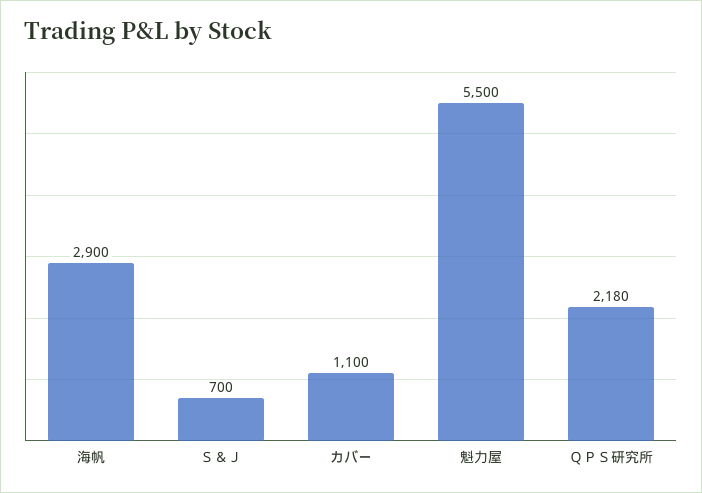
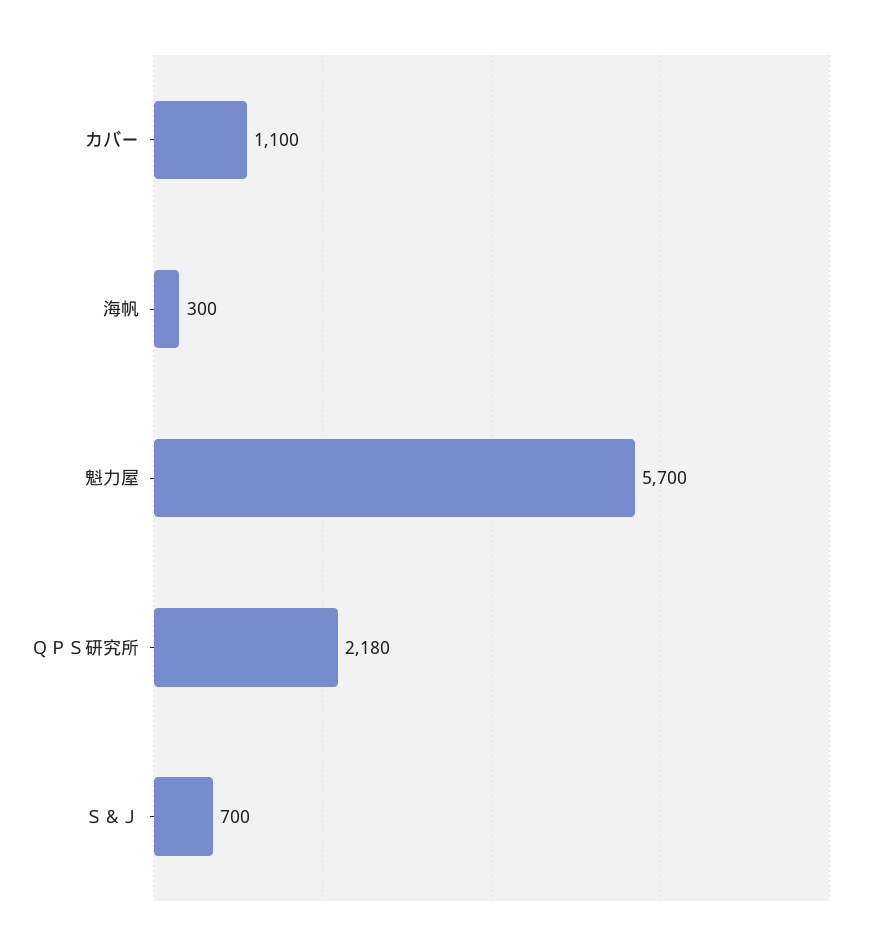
海帆: 2900 -> 300
魁力屋: 5500 -> 5700

